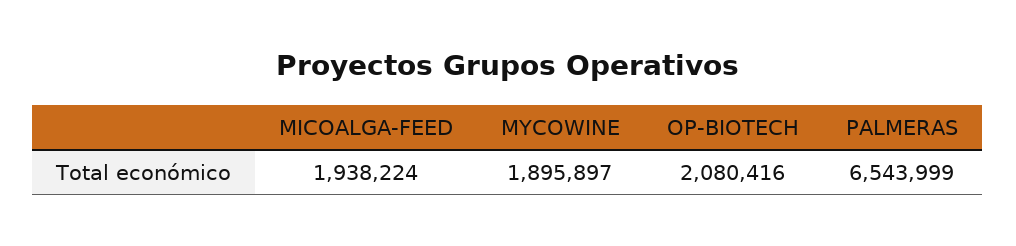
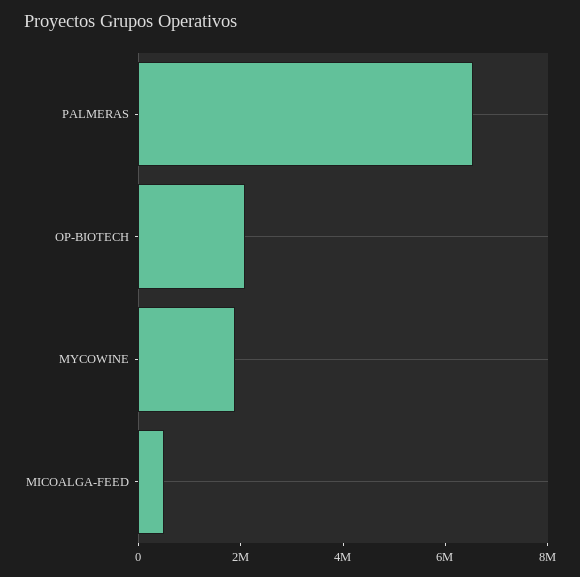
MICOALGA-FEED: 1938224 -> 500000

